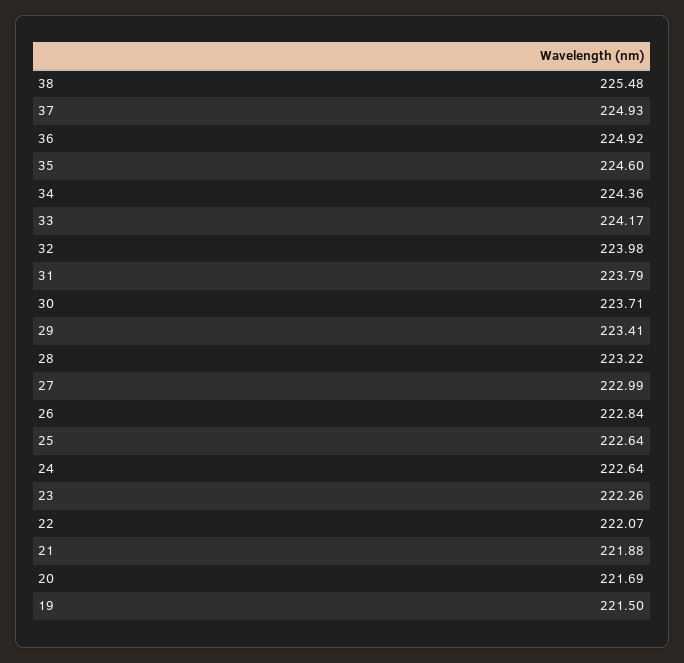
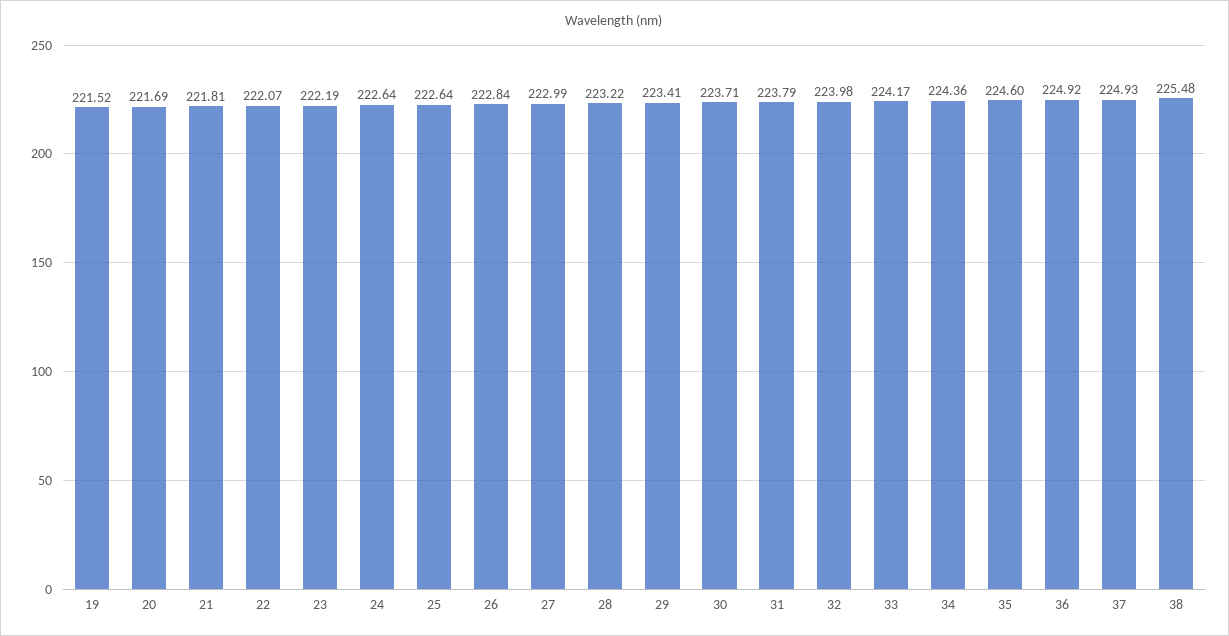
23: 222.26 -> 222.19
21: 221.88 -> 221.81
19: 221.5 -> 221.52

